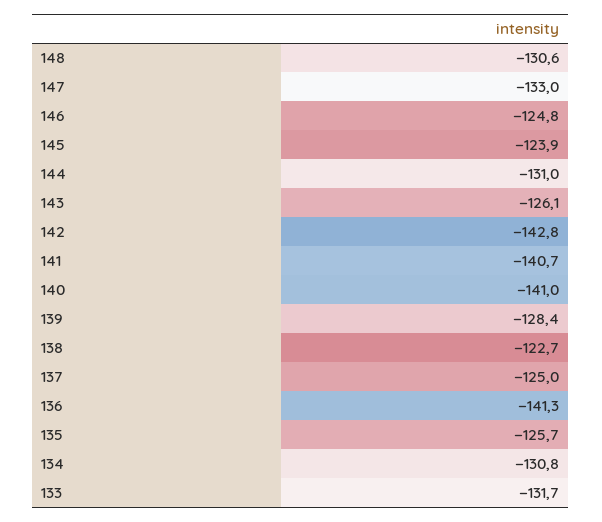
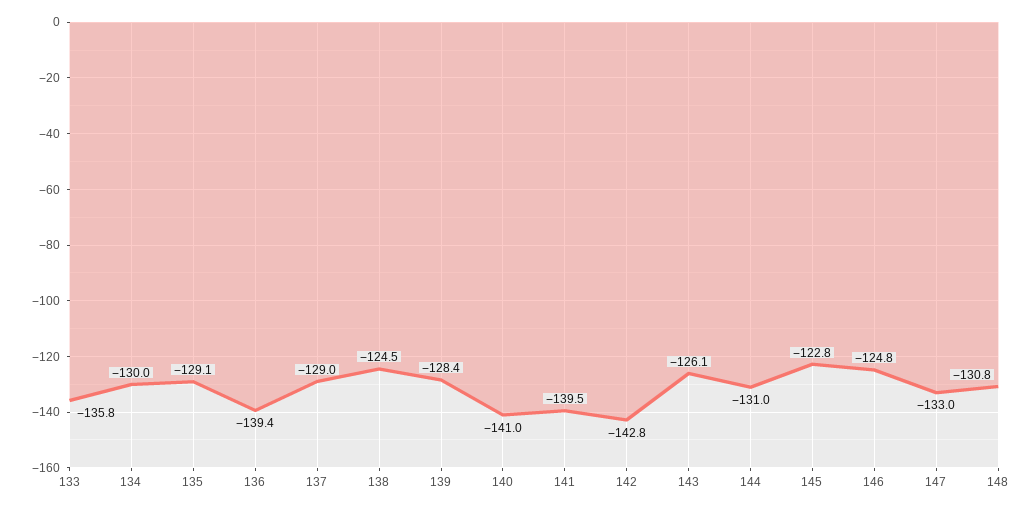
148: -130.6 -> -130.8
145: -123.9 -> -122.8
141: -140.7 -> -139.5
138: -122.7 -> -124.5
137: -125 -> -129
136: -141.3 -> -139.4
135: -125.7 -> -129.1
134: -130.8 -> -130
133: -131.7 -> -135.8

